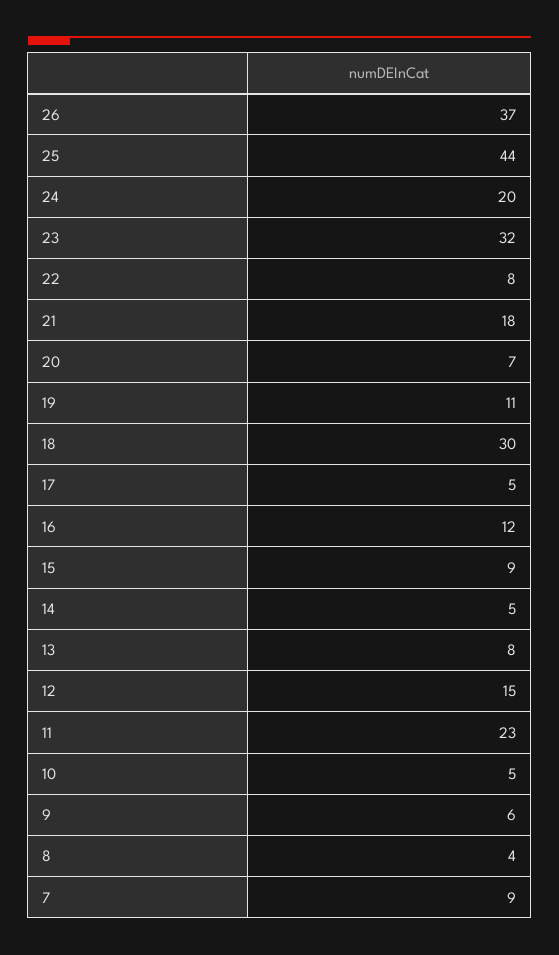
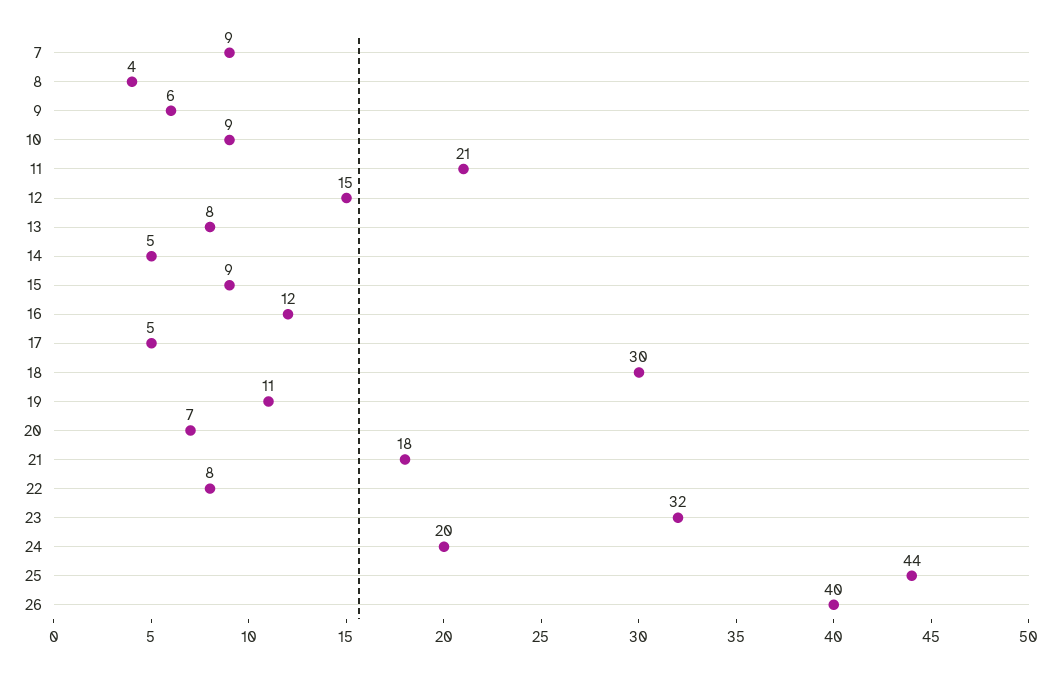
26: 37 -> 40
11: 23 -> 21
10: 5 -> 9

